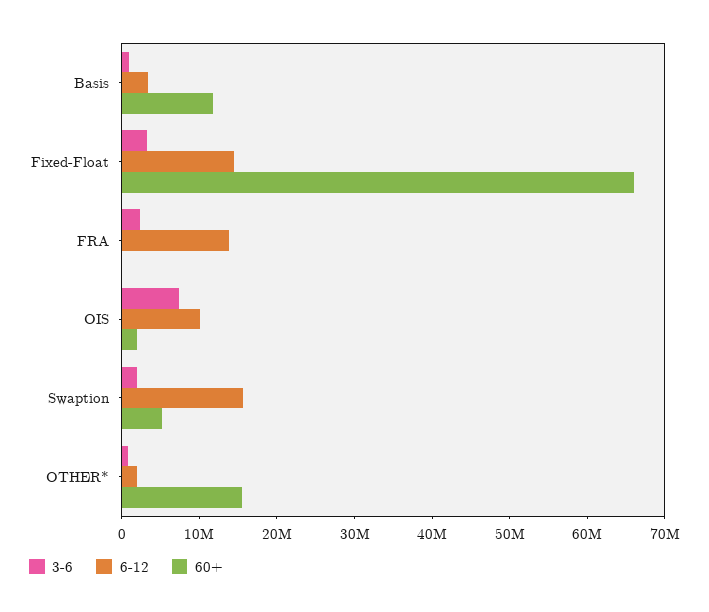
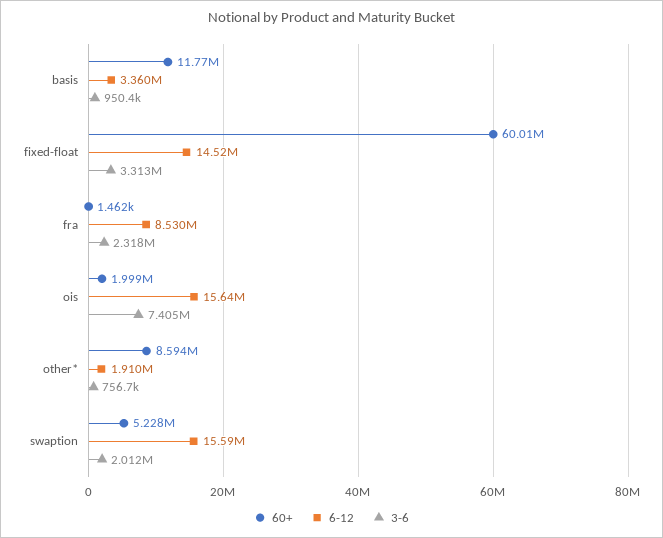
60+, Fixed-Float: 66000000 -> 60010000
6-12, FRA: 14000000 -> 8530000
6-12, OIS: 10000000 -> 15640000
60+, OTHER*: 16000000 -> 8594000

